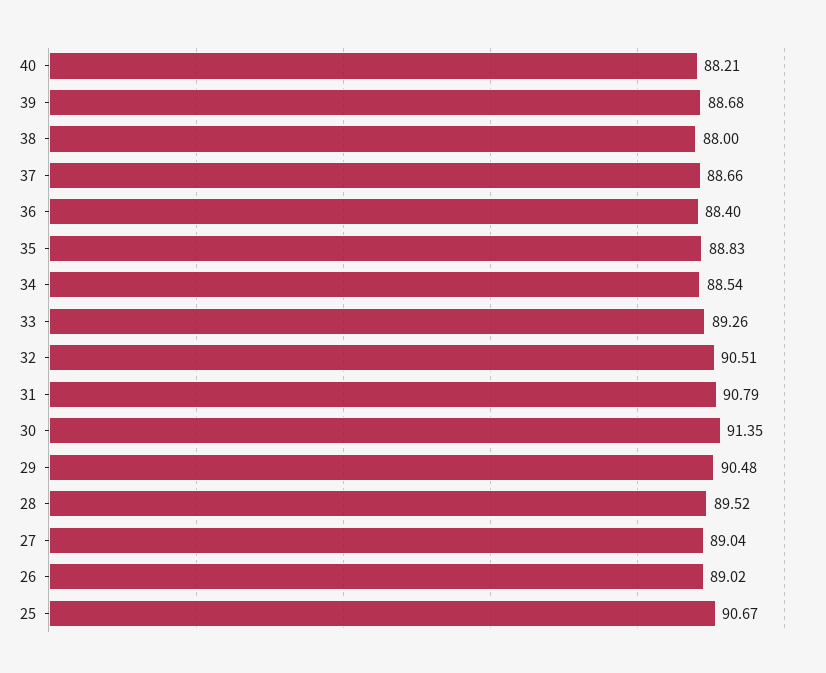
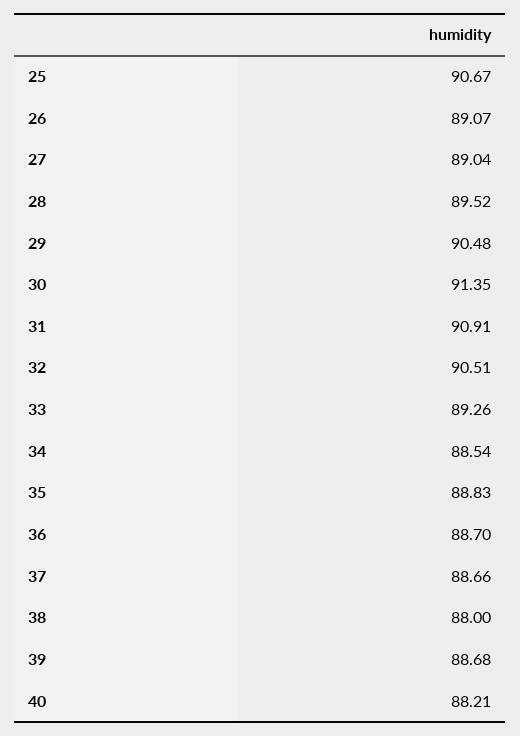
36: 88.4 -> 88.7
31: 90.79 -> 90.91
26: 89.02 -> 89.07

